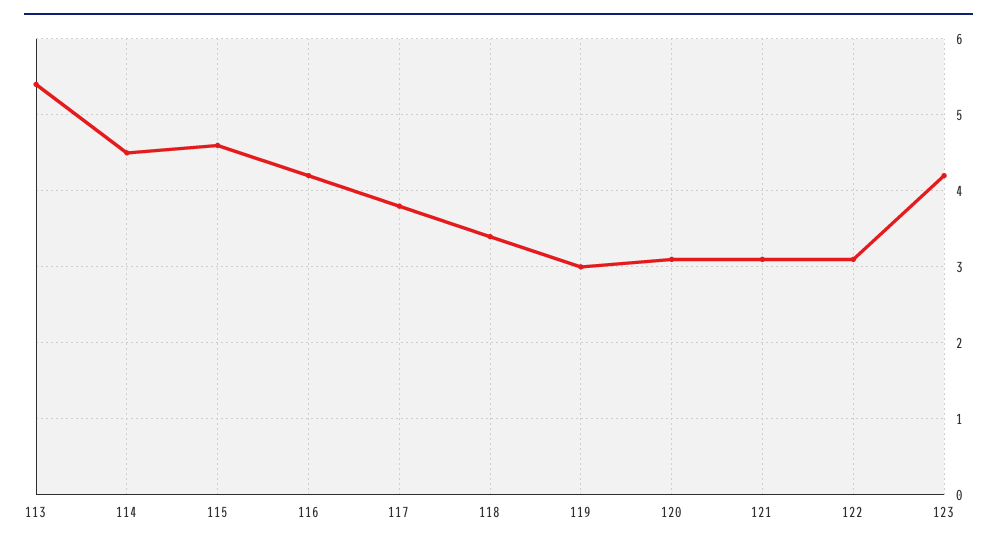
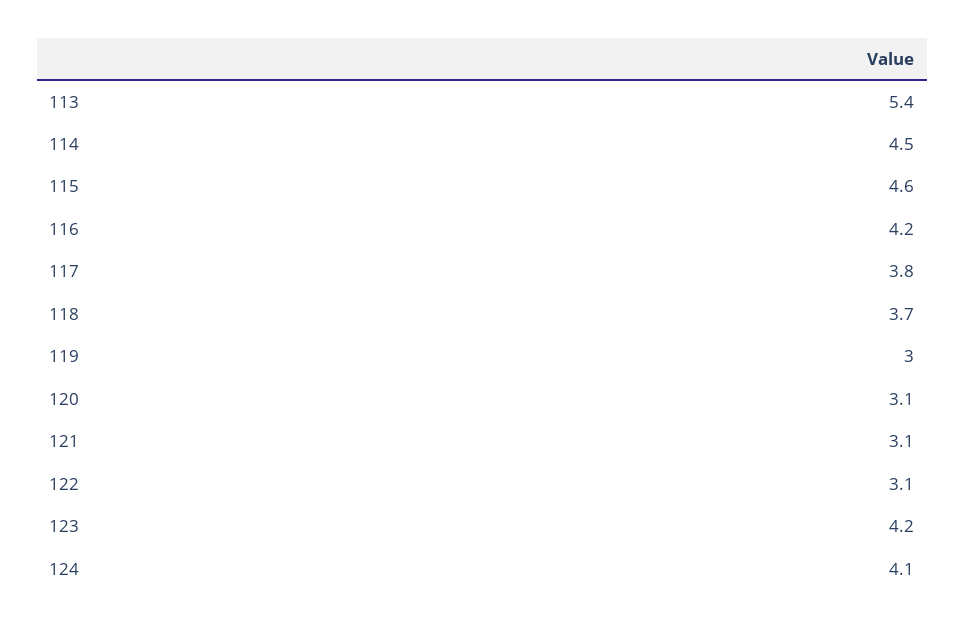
118: 3.4 -> 3.7
124: none -> 4.1

